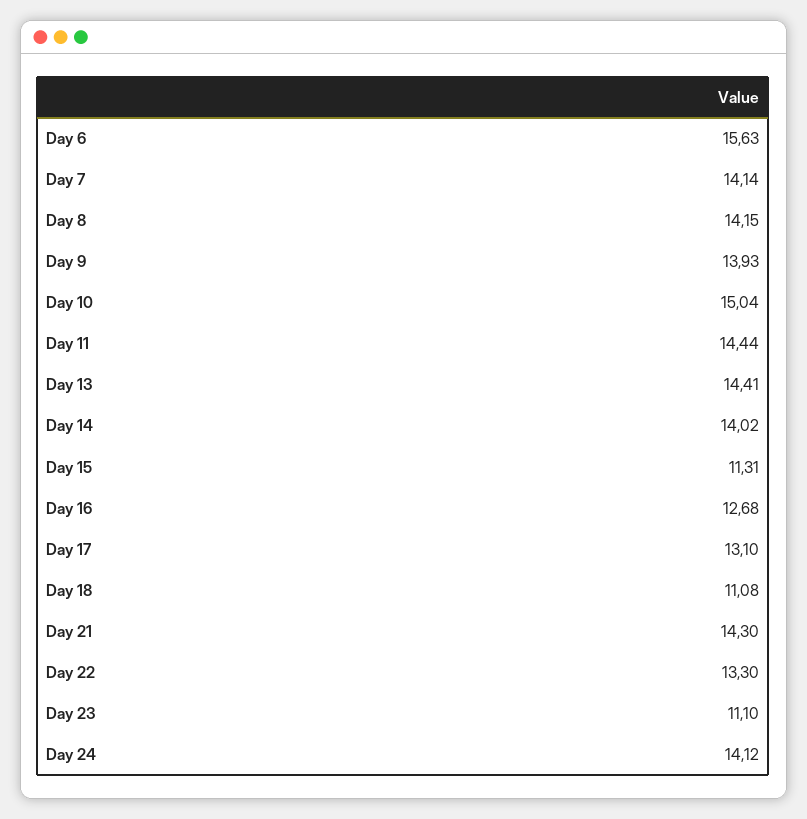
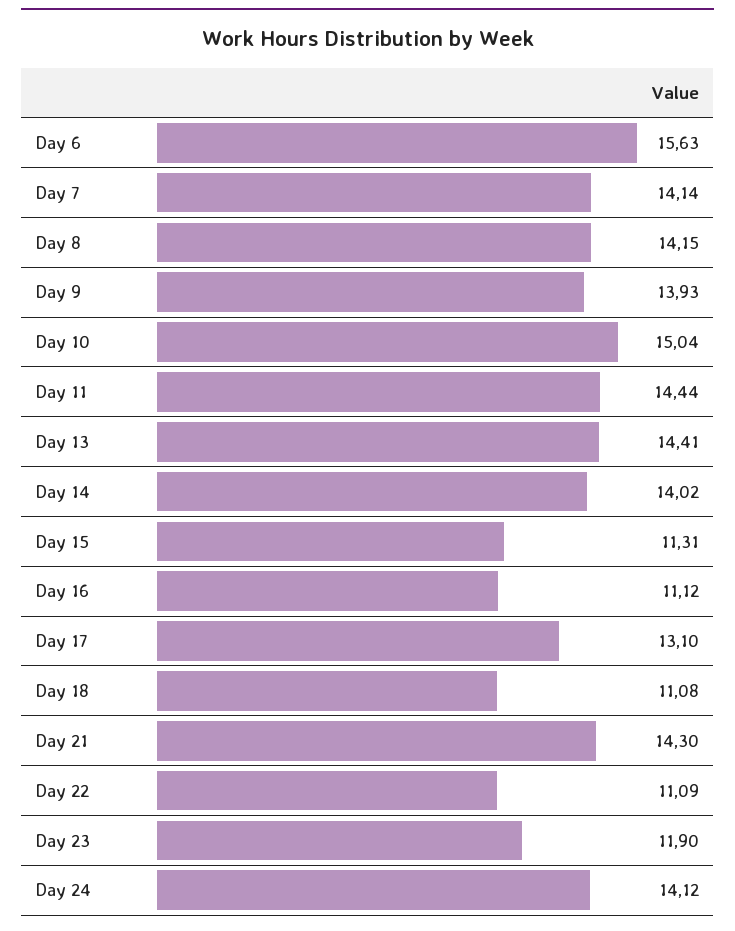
Day 16: 12.68 -> 11.12
Day 22: 13.3 -> 11.09
Day 23: 11.1 -> 11.9

